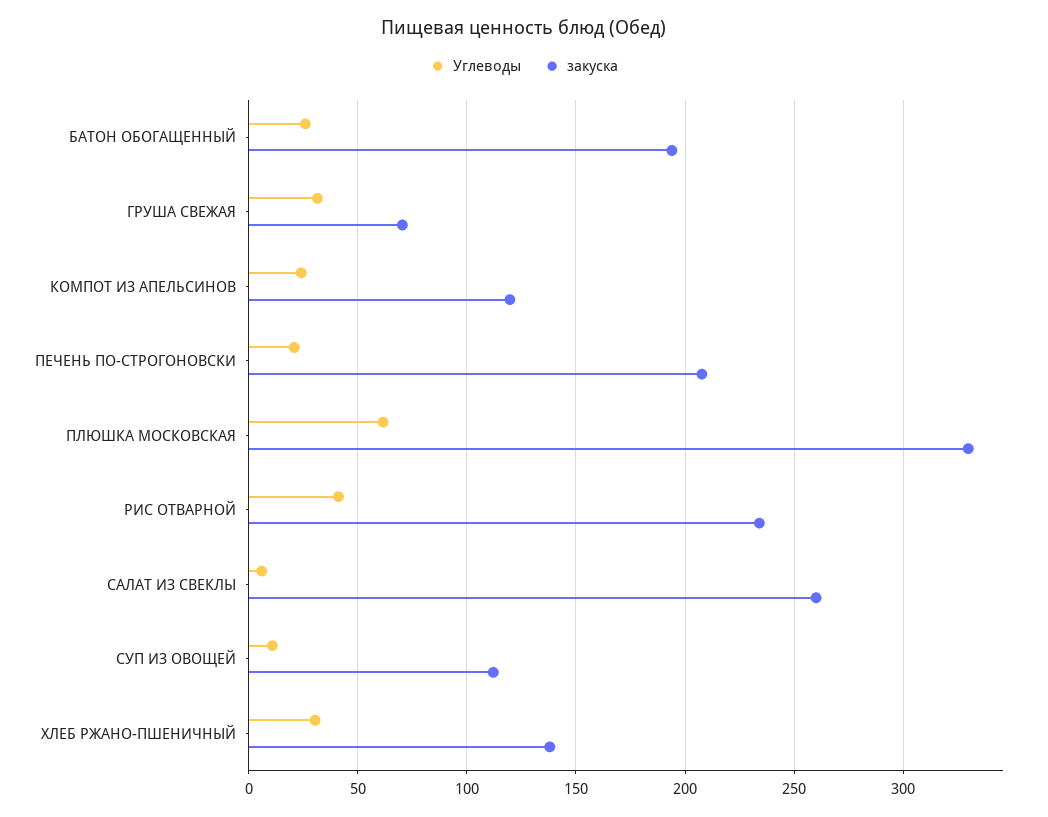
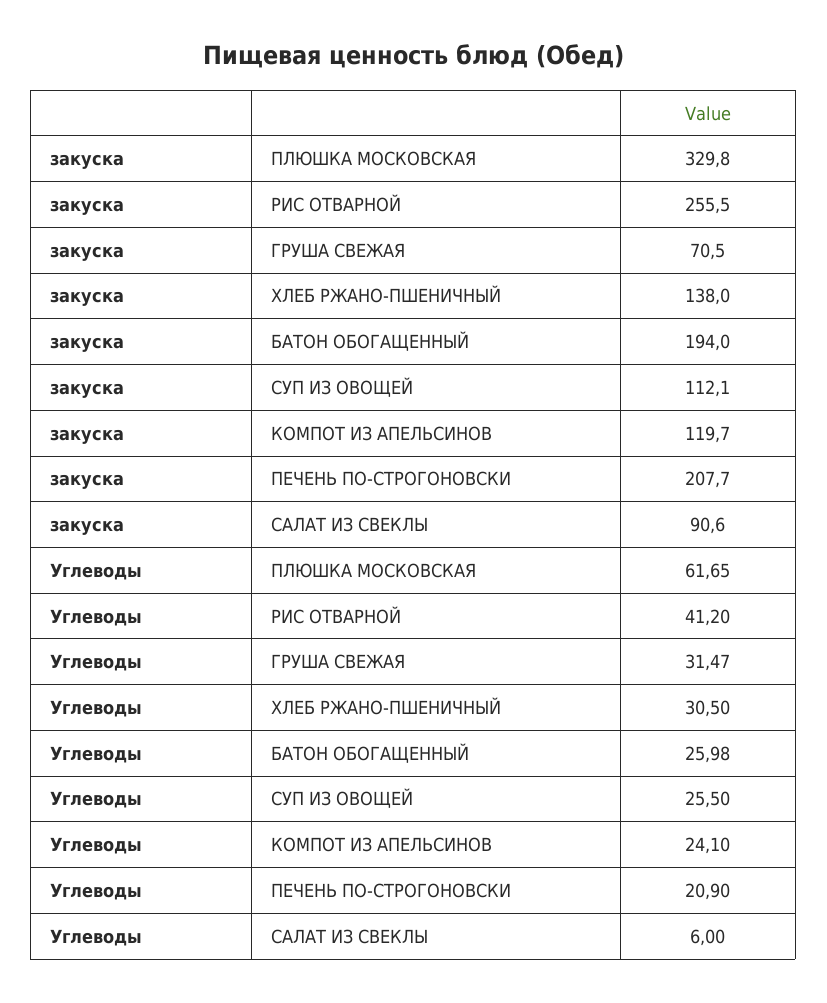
закуска, РИС ОТВАРНОЙ: 235 -> 255.5
закуска, САЛАТ ИЗ СВЕКЛЫ: 260 -> 90.6
Углеводы, СУП ИЗ ОВОЩЕЙ: 10 -> 25.5

